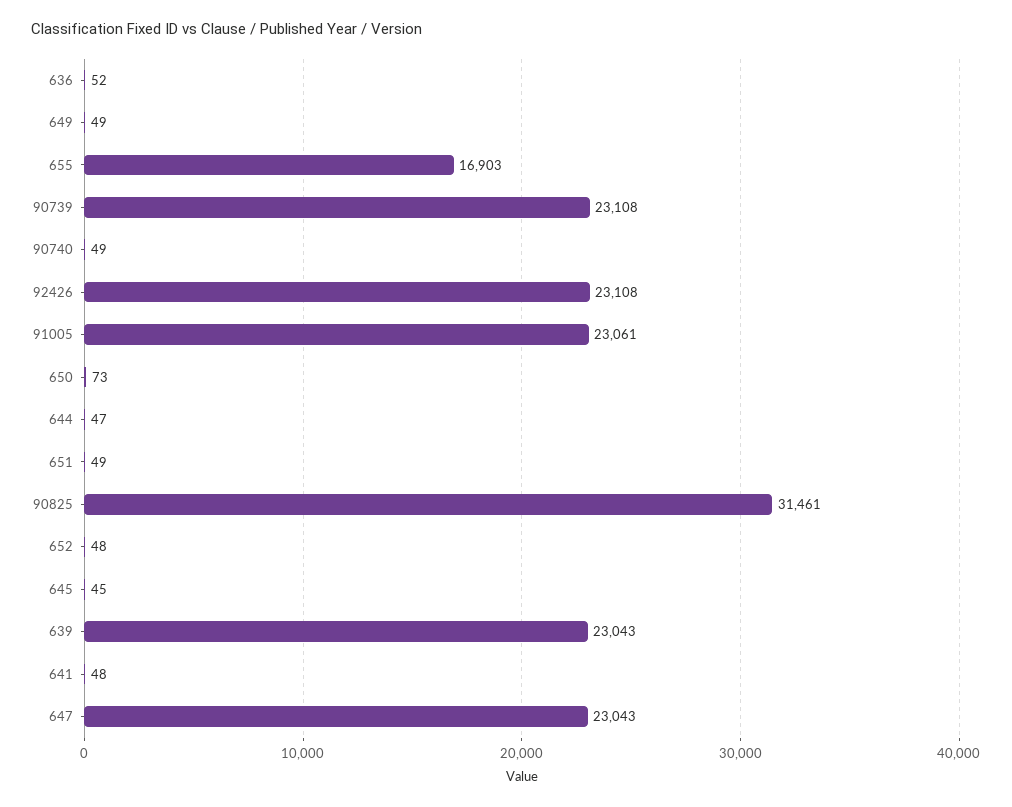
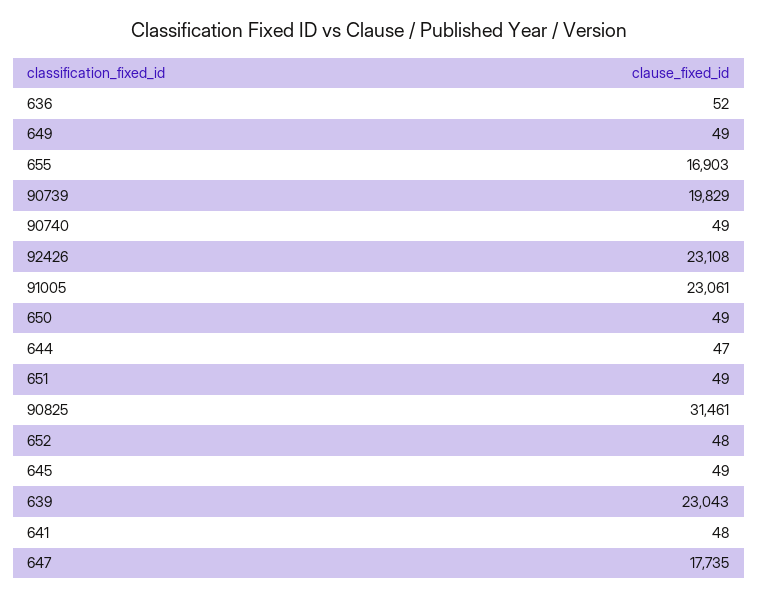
90739: 23108 -> 19829
650: 73 -> 49
645: 45 -> 49
647: 23043 -> 17735

